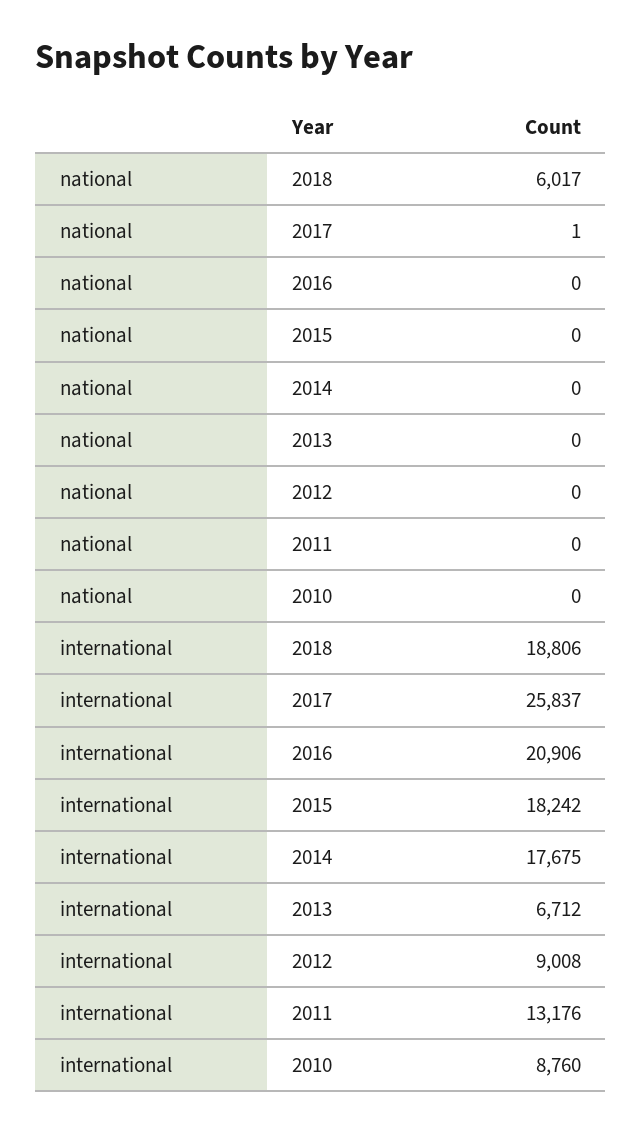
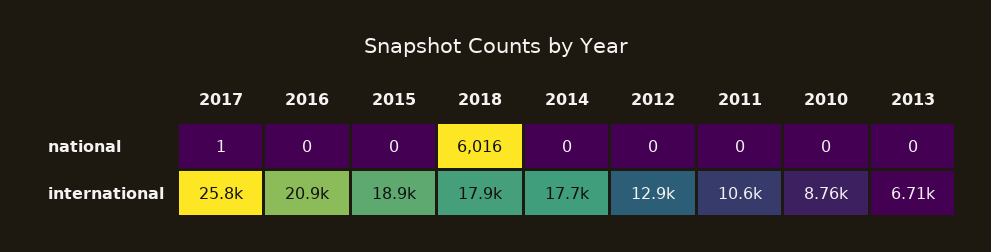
national, 2018: 6017 -> 6016
international, 2018: 18806 -> 17900
international, 2015: 18242 -> 18900
international, 2012: 9008 -> 12900
international, 2011: 13176 -> 10600

